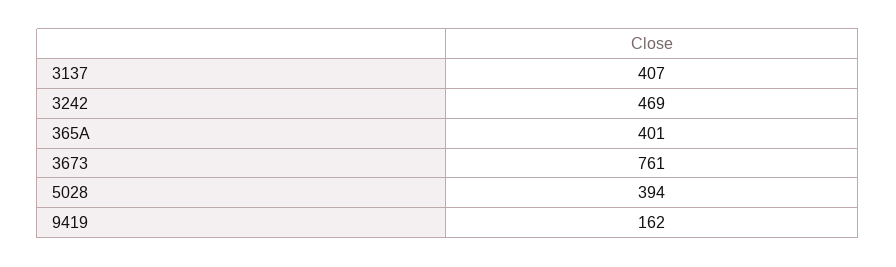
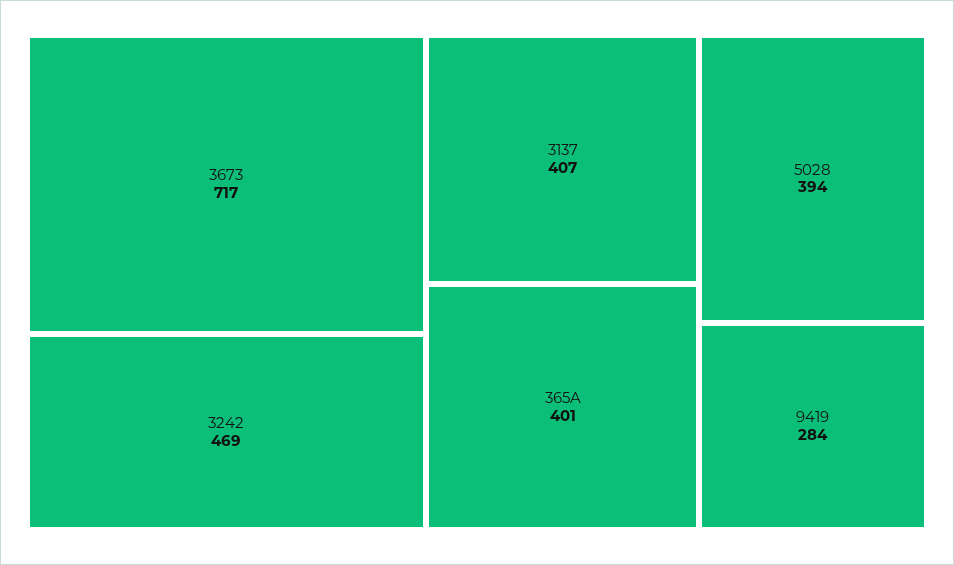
3673: 761 -> 717
9419: 162 -> 284

